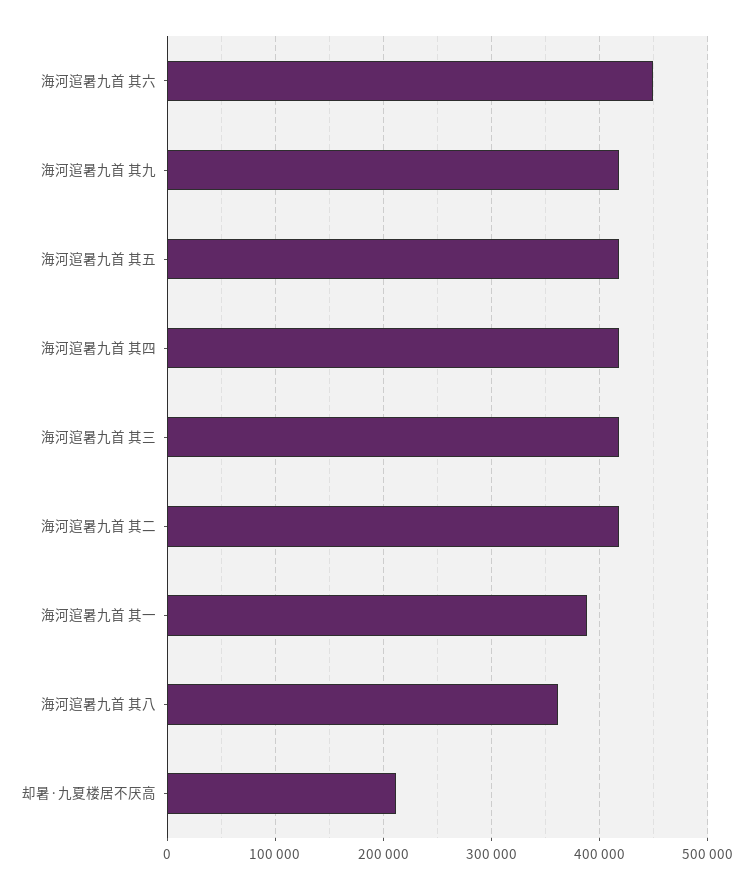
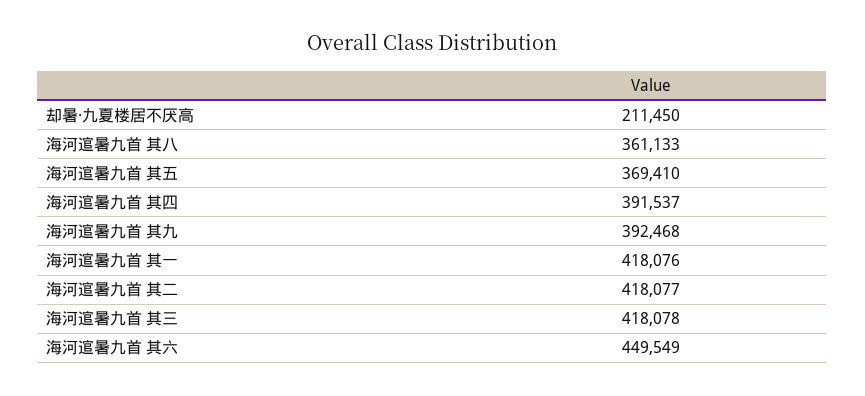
海河逭暑九首 其九: 420000 -> 392468
海河逭暑九首 其五: 420000 -> 369410
海河逭暑九首 其四: 420000 -> 391537
海河逭暑九首 其一: 390000 -> 418076

